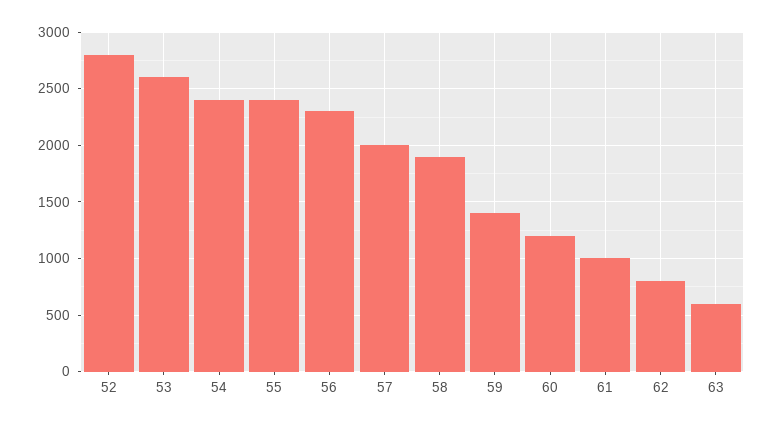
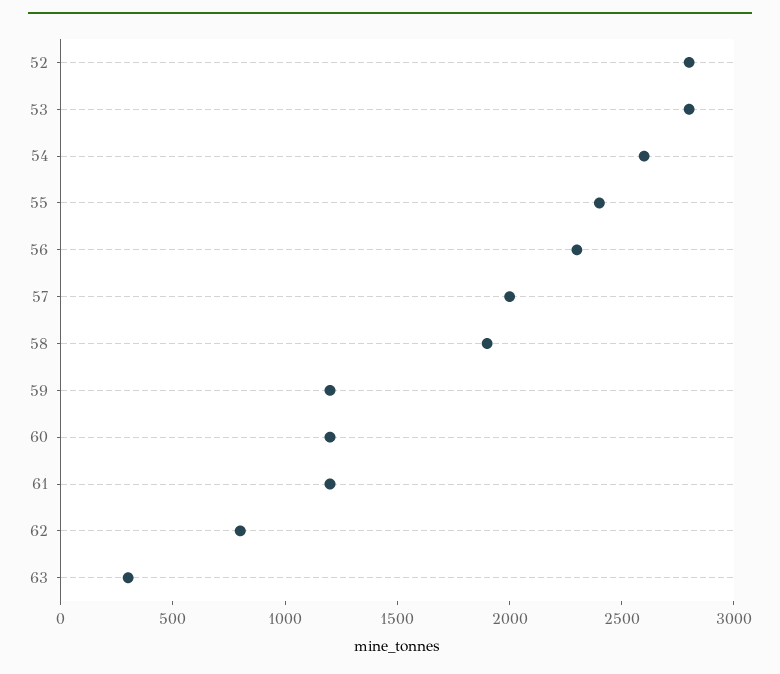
53: 2600 -> 2800
54: 2400 -> 2600
59: 1400 -> 1200
61: 1000 -> 1200
63: 600 -> 300

